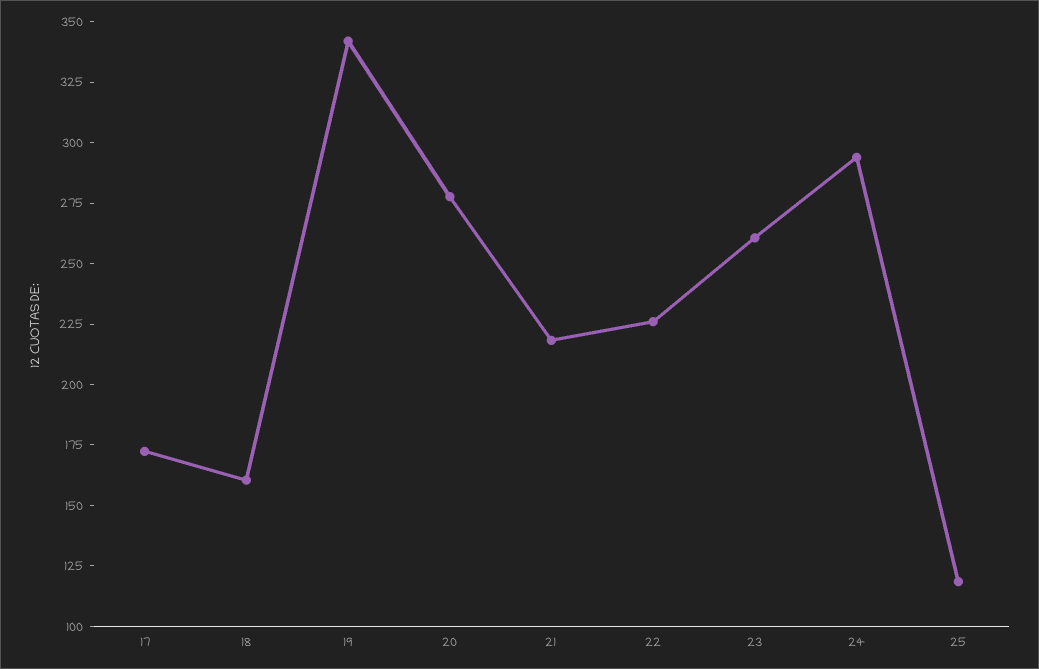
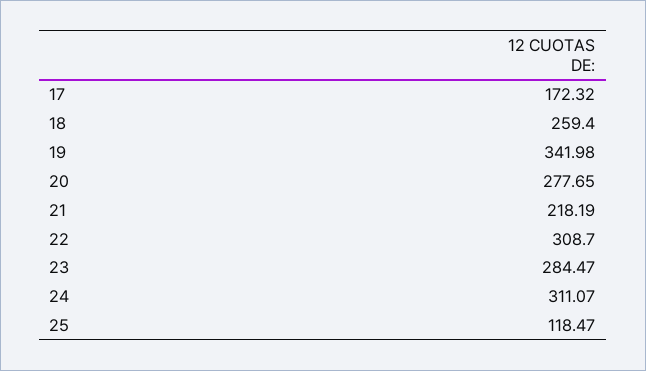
18: 160 -> 259.4
22: 225 -> 308.7
23: 260 -> 284.47
24: 295 -> 311.07

